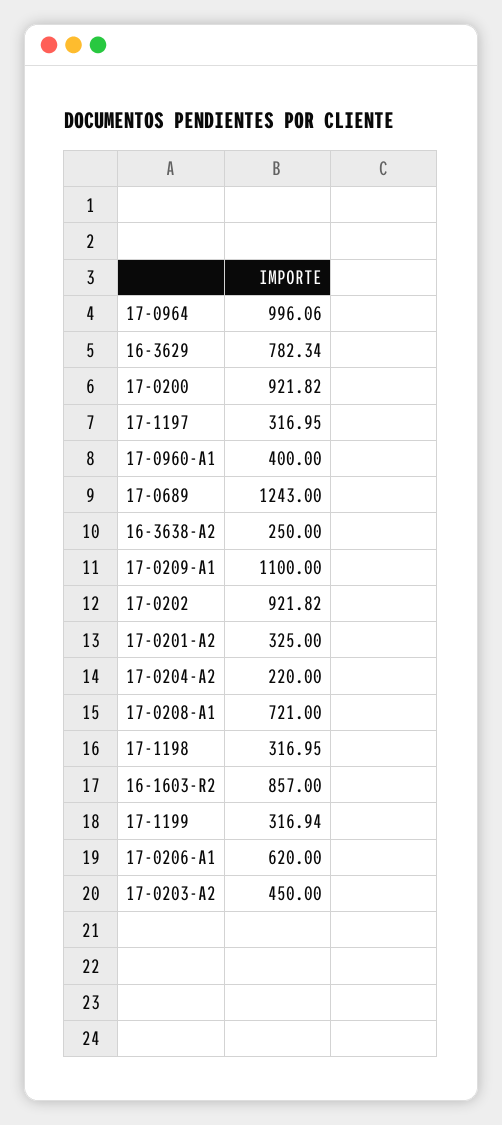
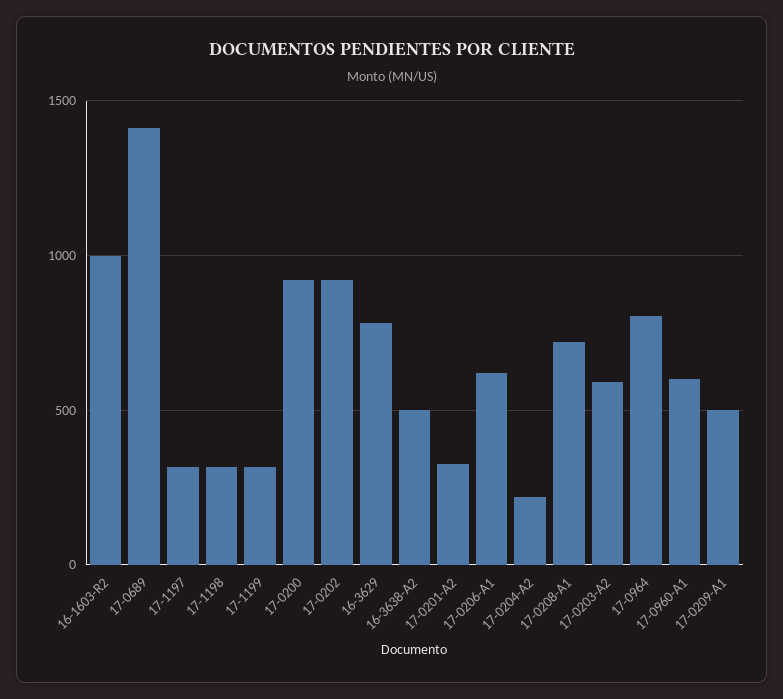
17-0964: 996.06 -> 800
17-0960-A1: 400 -> 600
17-0689: 1243 -> 1400
16-3638-A2: 250 -> 500
17-0209-A1: 1100 -> 500
16-1603-R2: 857 -> 1000
17-0203-A2: 450 -> 600

